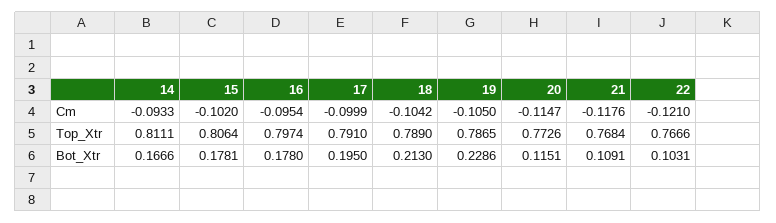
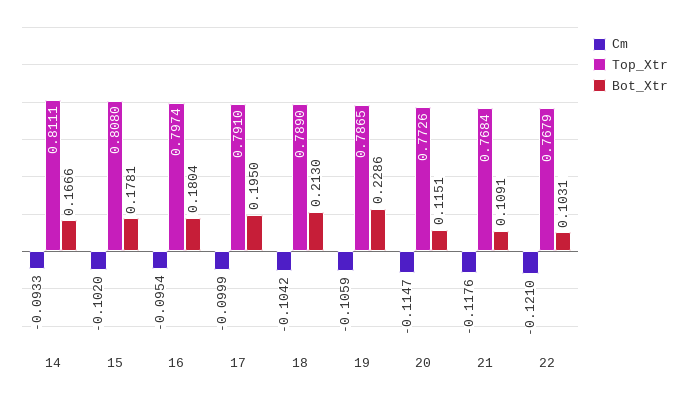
Cm, 19: -0.105 -> -0.1059
Top_Xtr, 15: 0.8064 -> 0.808
Top_Xtr, 22: 0.7666 -> 0.7679
Bot_Xtr, 16: 0.178 -> 0.1804

